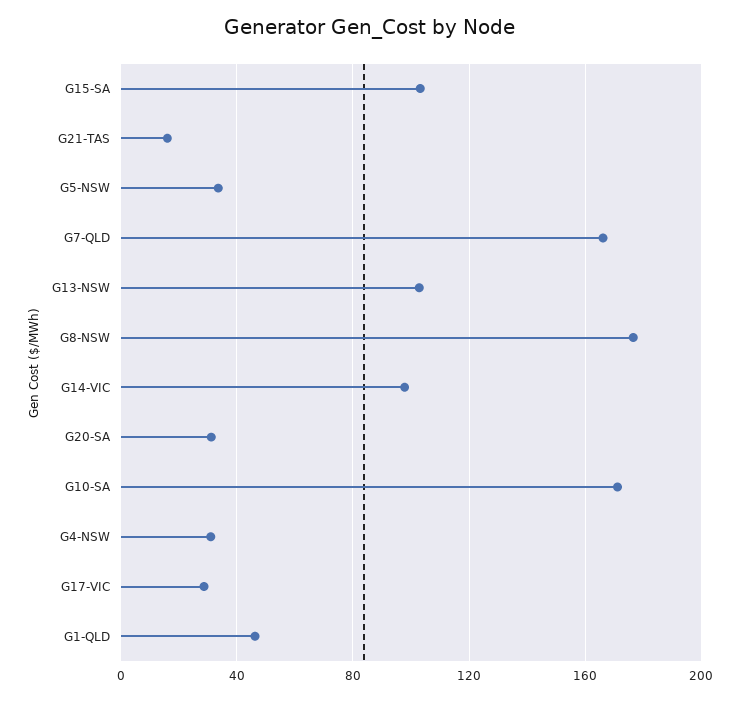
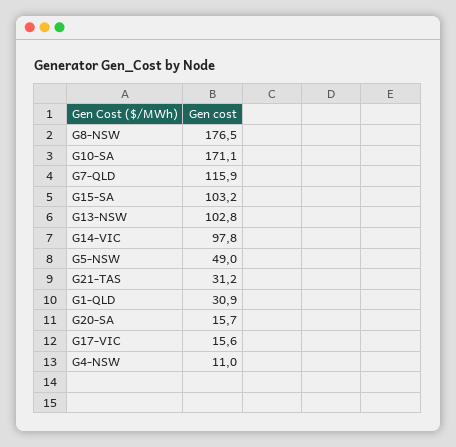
G21-TAS: 15 -> 31.2
G5-NSW: 35 -> 49
G7-QLD: 165 -> 115.9
G20-SA: 30 -> 15.7
G4-NSW: 30 -> 11
G17-VIC: 30 -> 15.6
G1-QLD: 45 -> 30.9

